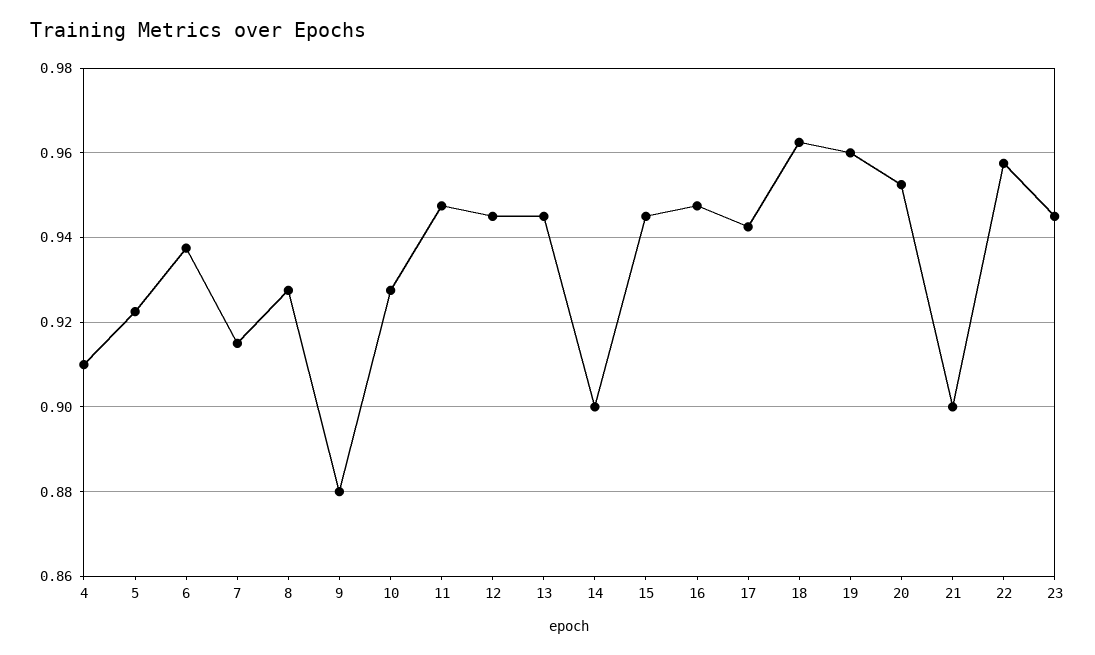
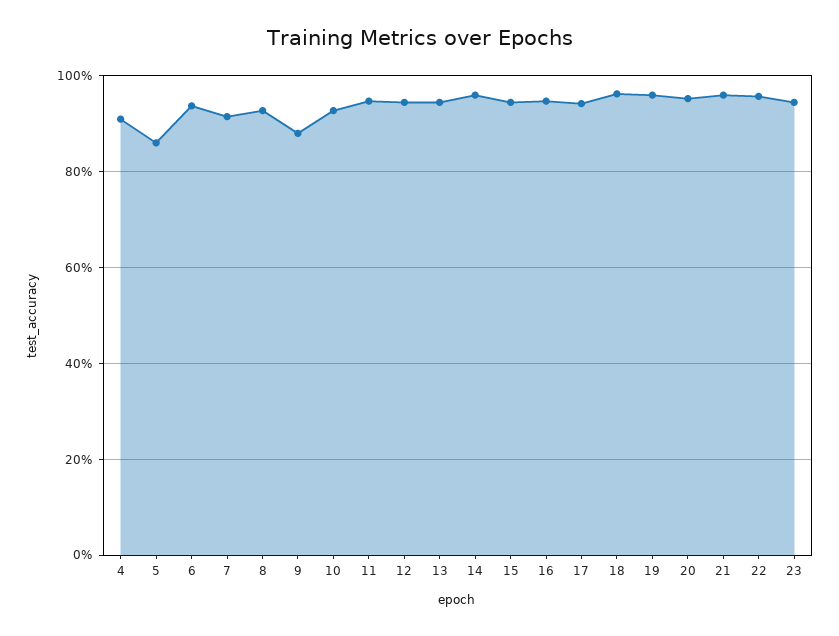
5: 0.922 -> 0.86
14: 0.9 -> 0.96
21: 0.9 -> 0.96

